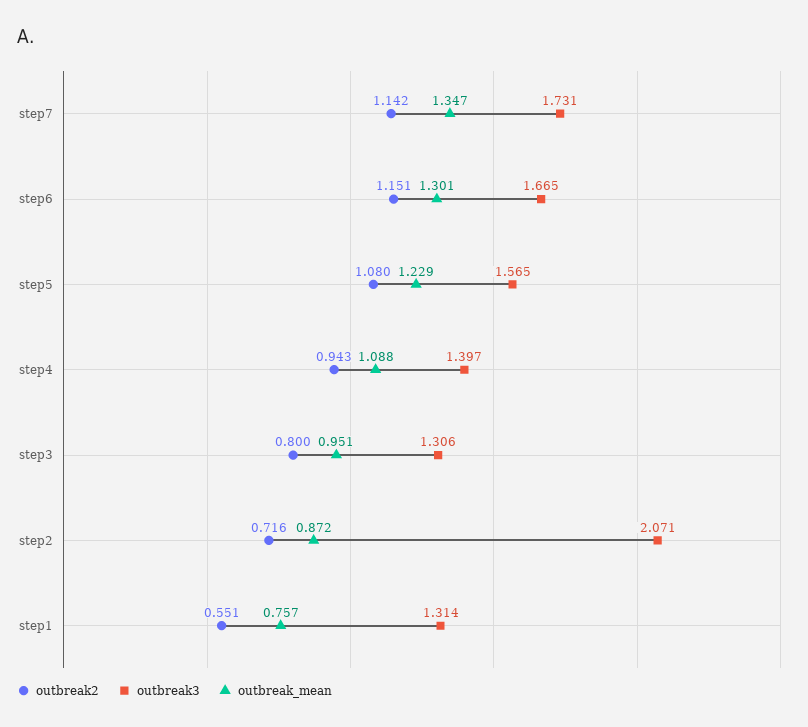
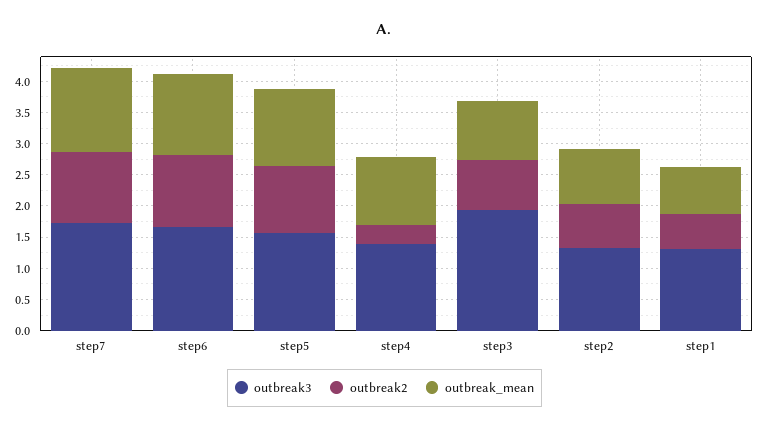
outbreak2, step4: 0.943 -> 0.25
outbreak3, step3: 1.306 -> 2
outbreak3, step2: 2.071 -> 1.25

